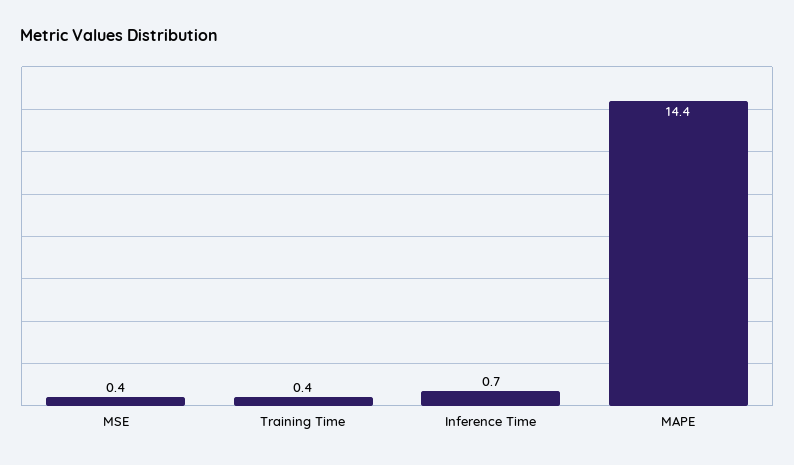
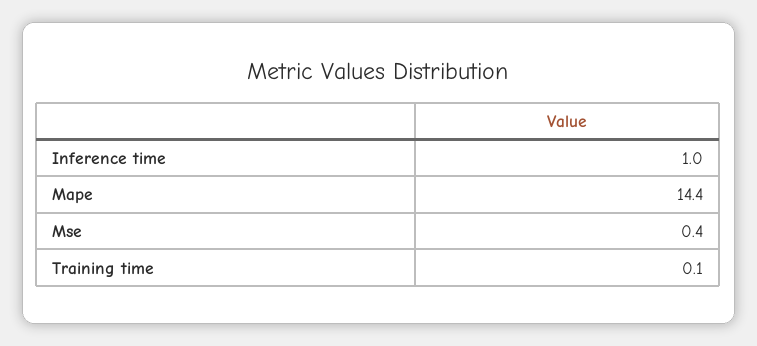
Training Time: 0.4 -> 0.1
Inference Time: 0.7 -> 1

